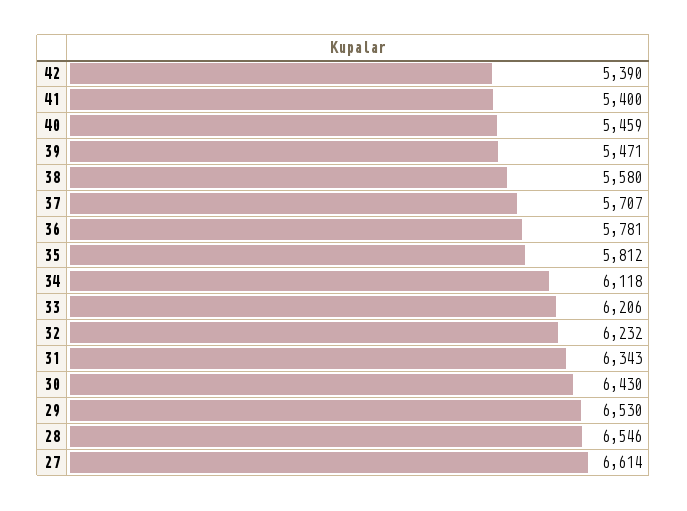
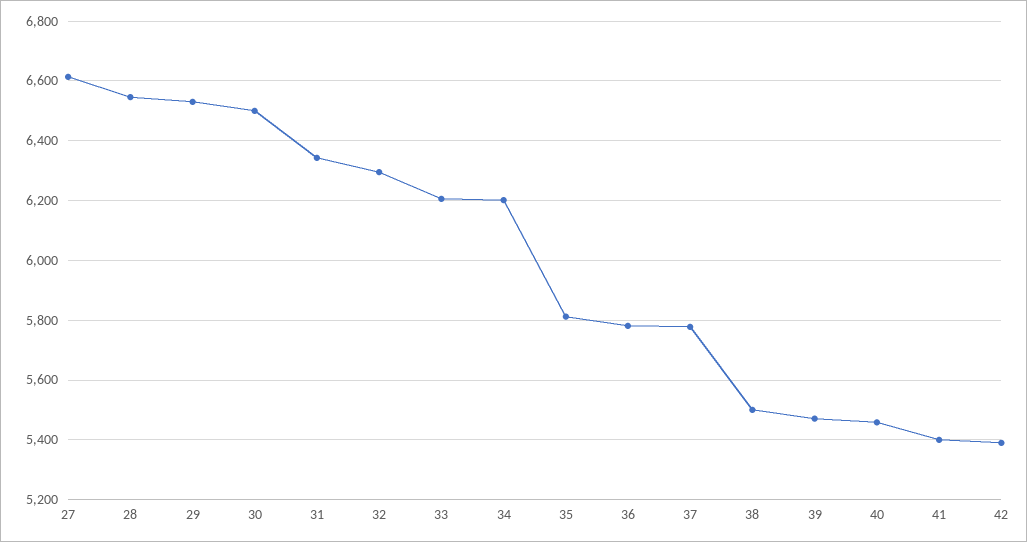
38: 5580 -> 5500
37: 5707 -> 5775
34: 6118 -> 6200
32: 6232 -> 6300
30: 6430 -> 6500

